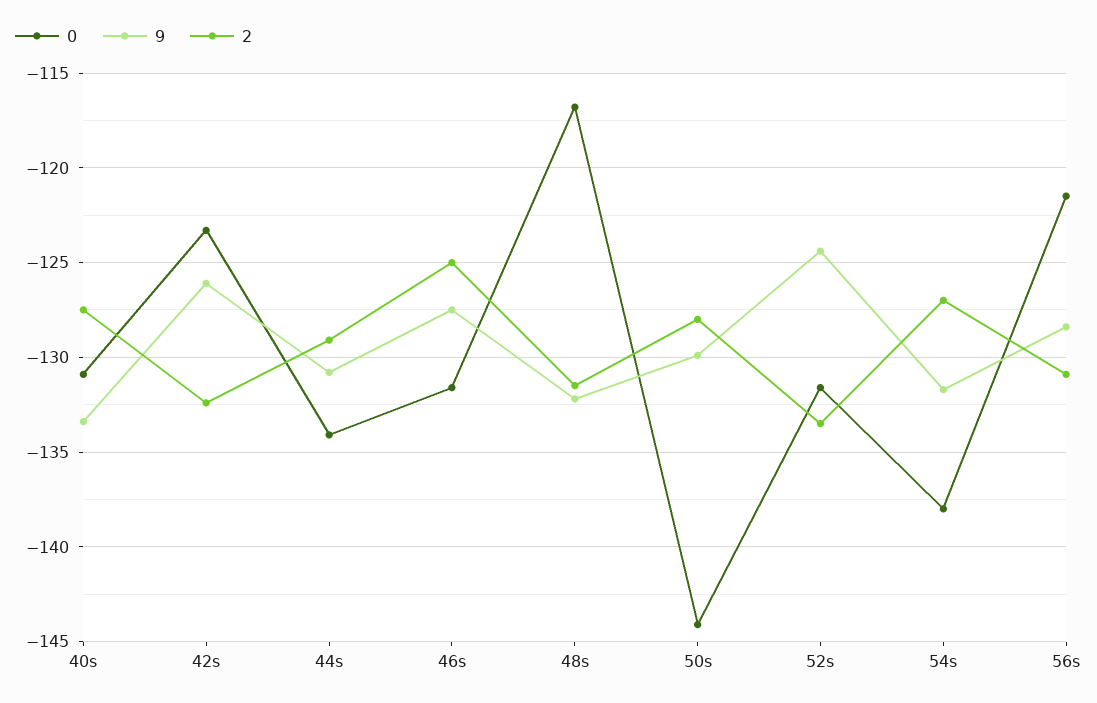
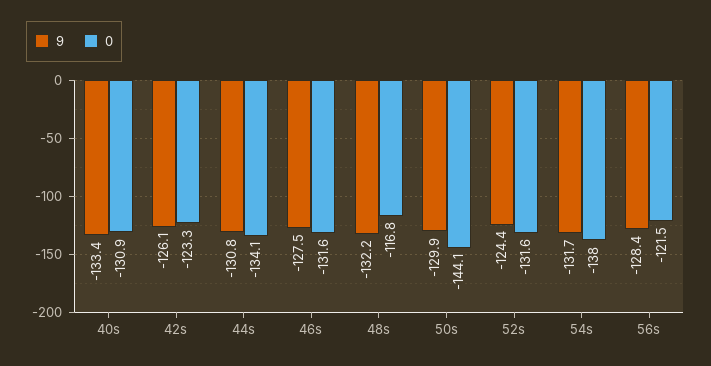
2, 40s: -127.5 -> none
2, 42s: -132.5 -> none
2, 44s: -129 -> none
2, 46s: -125 -> none
2, 48s: -131.5 -> none
2, 50s: -128 -> none
2, 52s: -133.5 -> none
2, 54s: -127 -> none
2, 56s: -131 -> none

